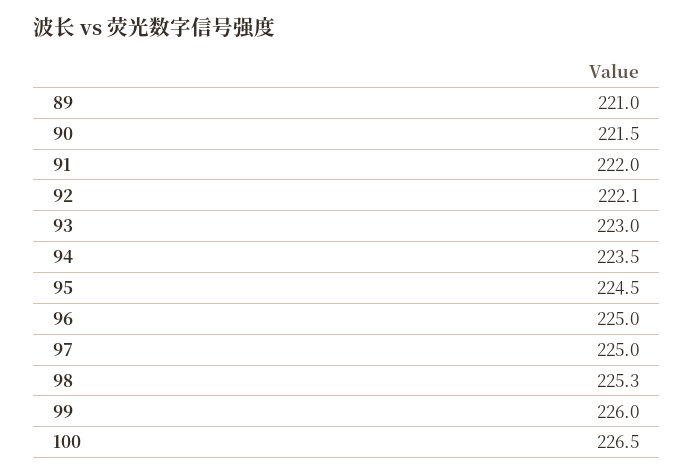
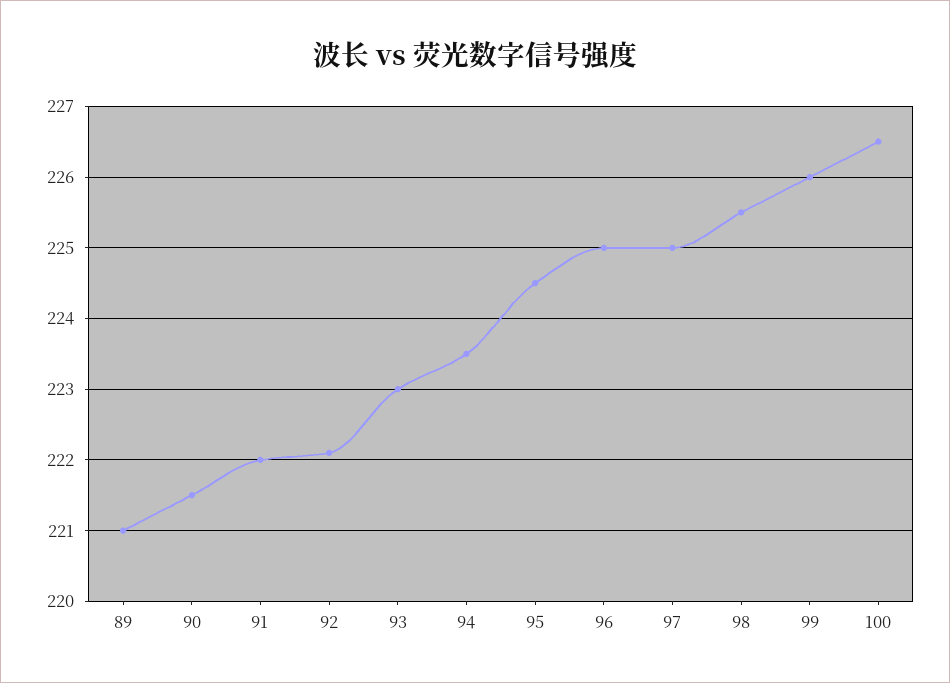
98: 225.3 -> 225.5

